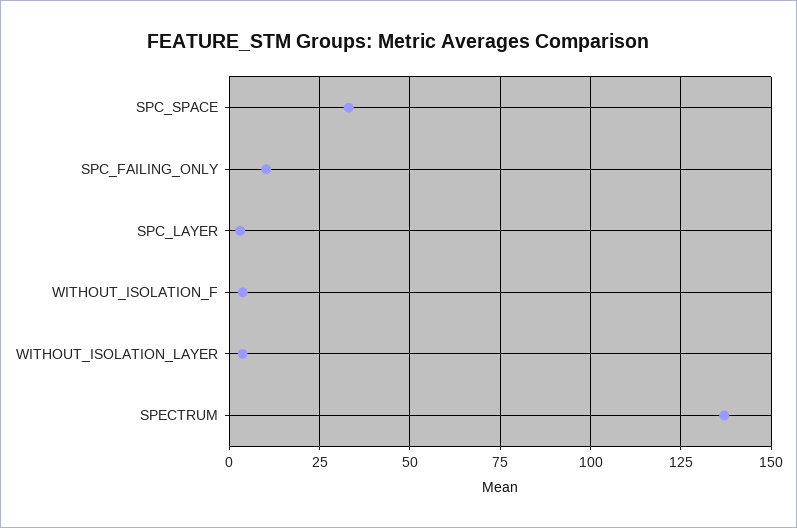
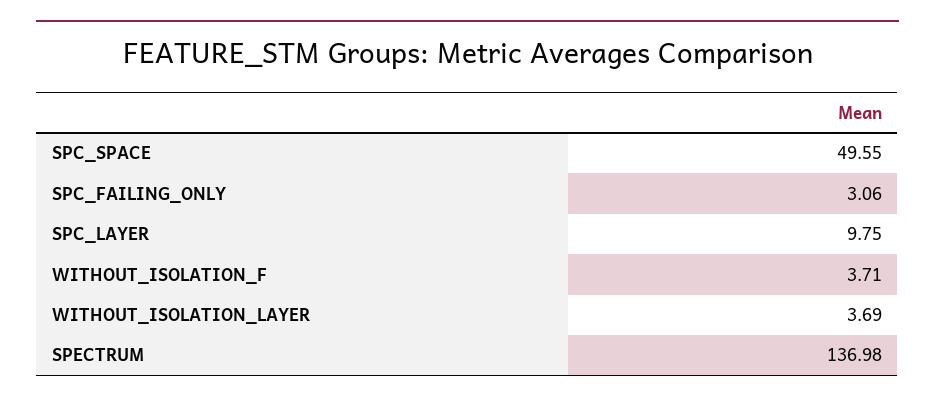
SPC_SPACE: 32.5 -> 49.55
SPC_FAILING_ONLY: 10 -> 3.06
SPC_LAYER: 2.5 -> 9.75

